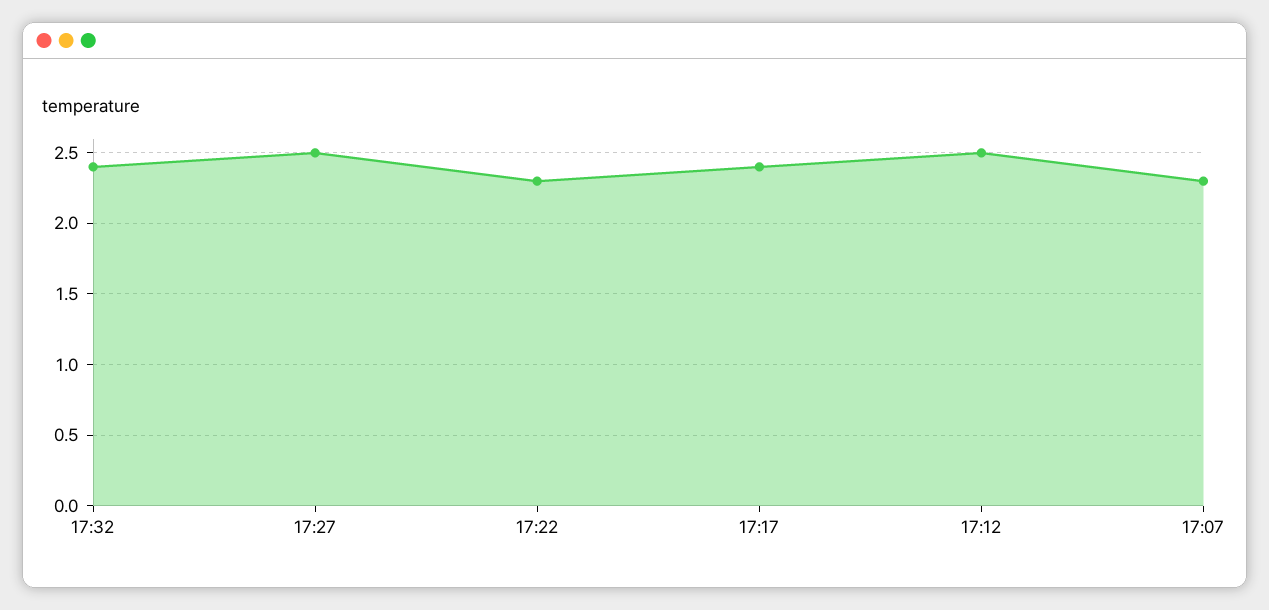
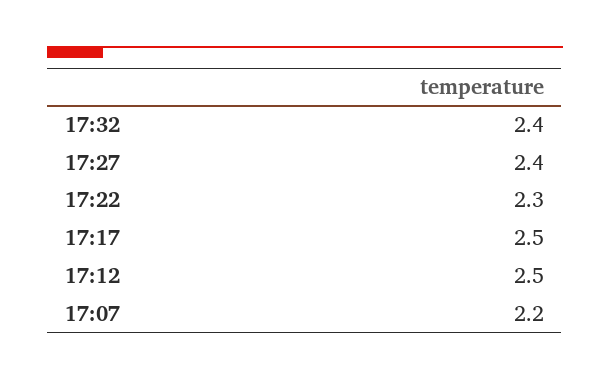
17:27: 2.5 -> 2.4
17:17: 2.4 -> 2.5
17:07: 2.3 -> 2.2

